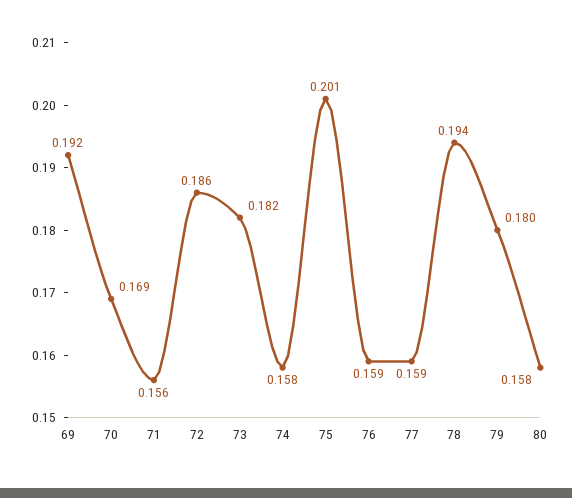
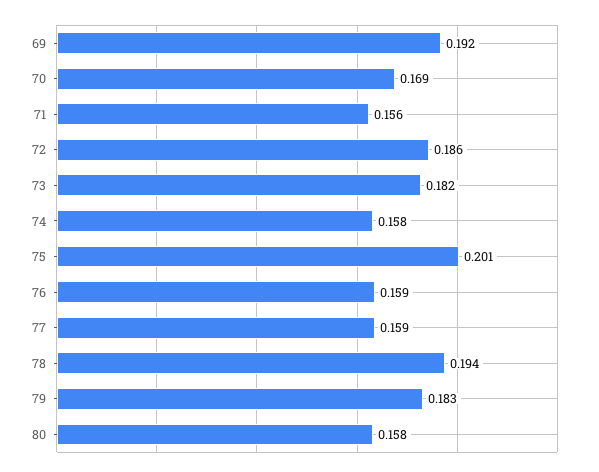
79: 0.18 -> 0.183

